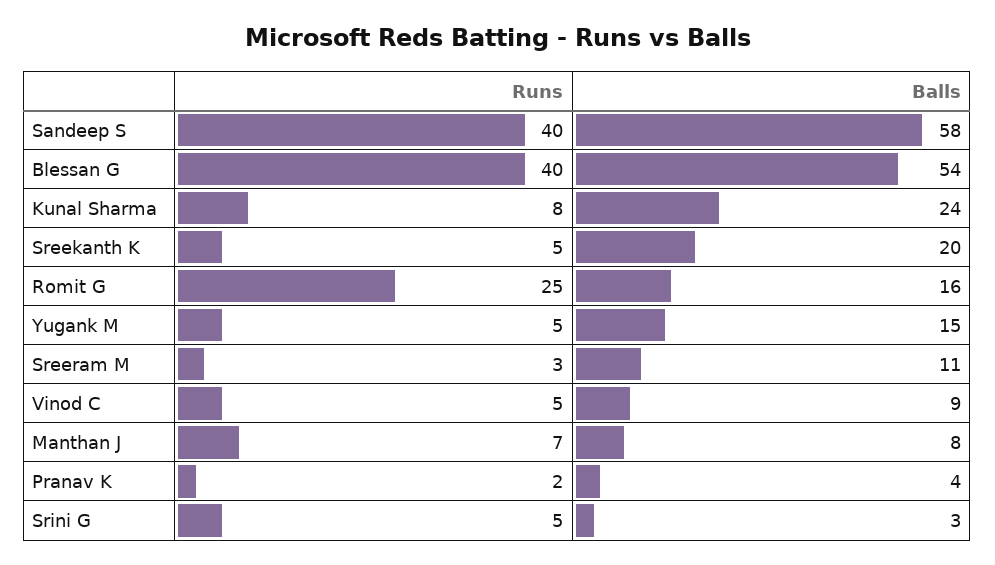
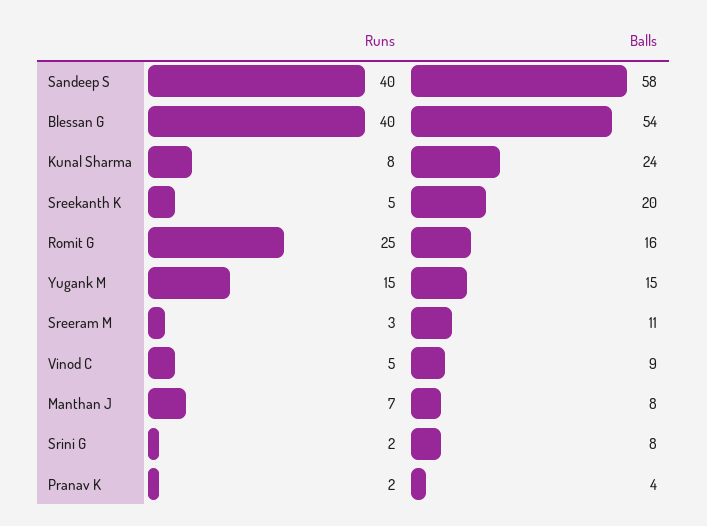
Runs, Yugank M: 5 -> 15
Runs, Srini G: 5 -> 2
Balls, Srini G: 3 -> 8

